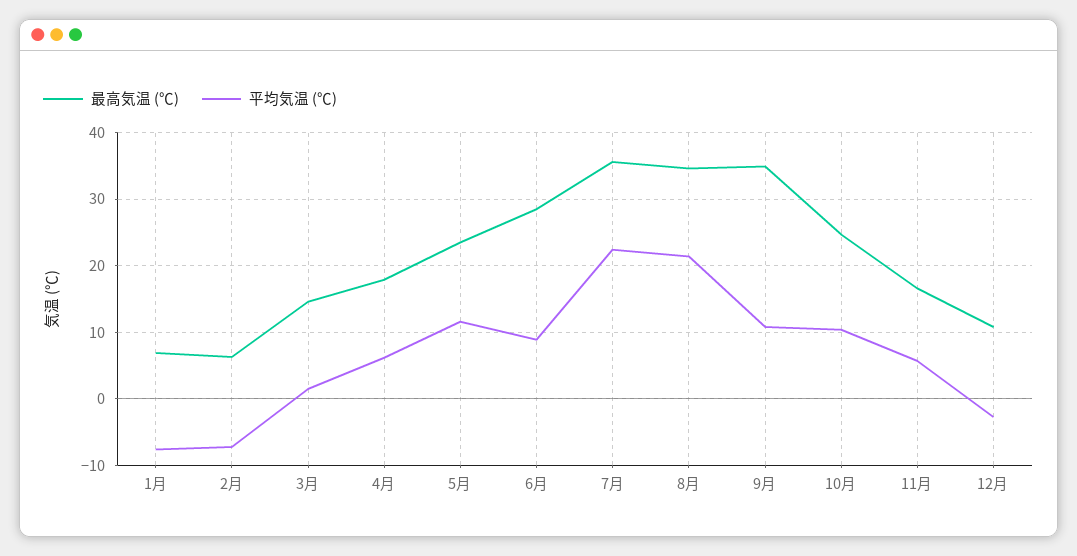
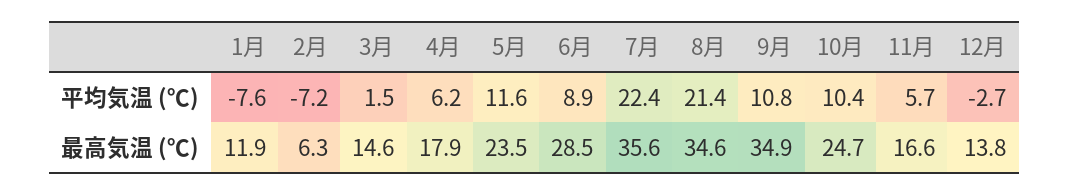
最高気温 (℃), 1月: 7 -> 11.9
最高気温 (℃), 12月: 11 -> 13.8

